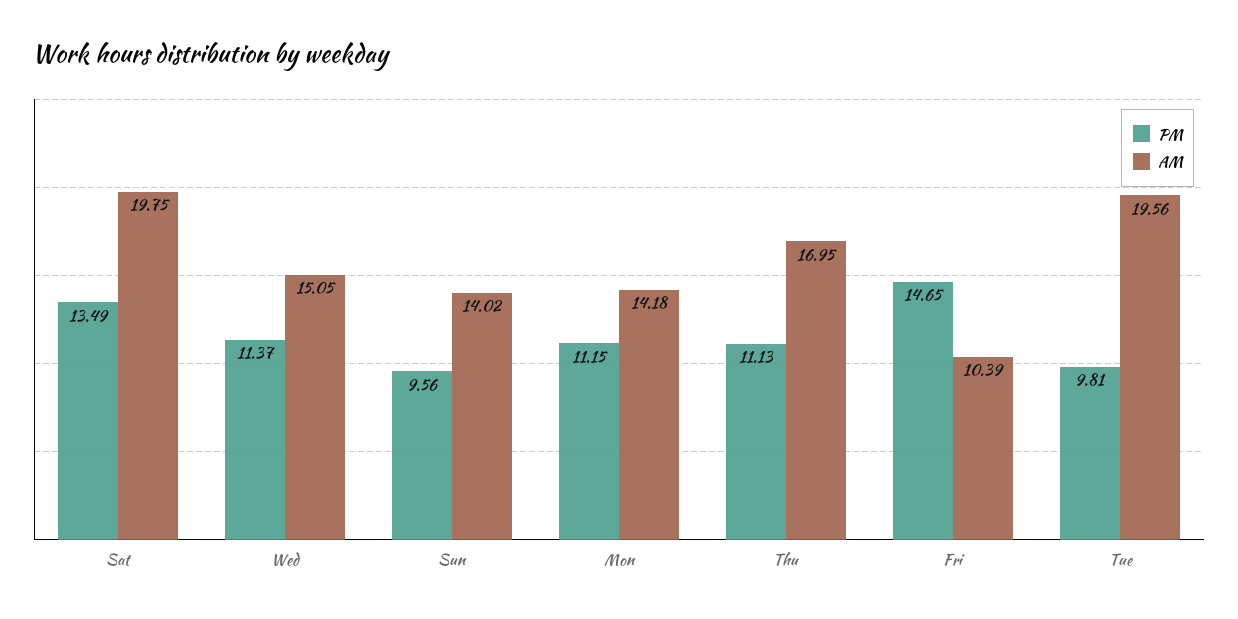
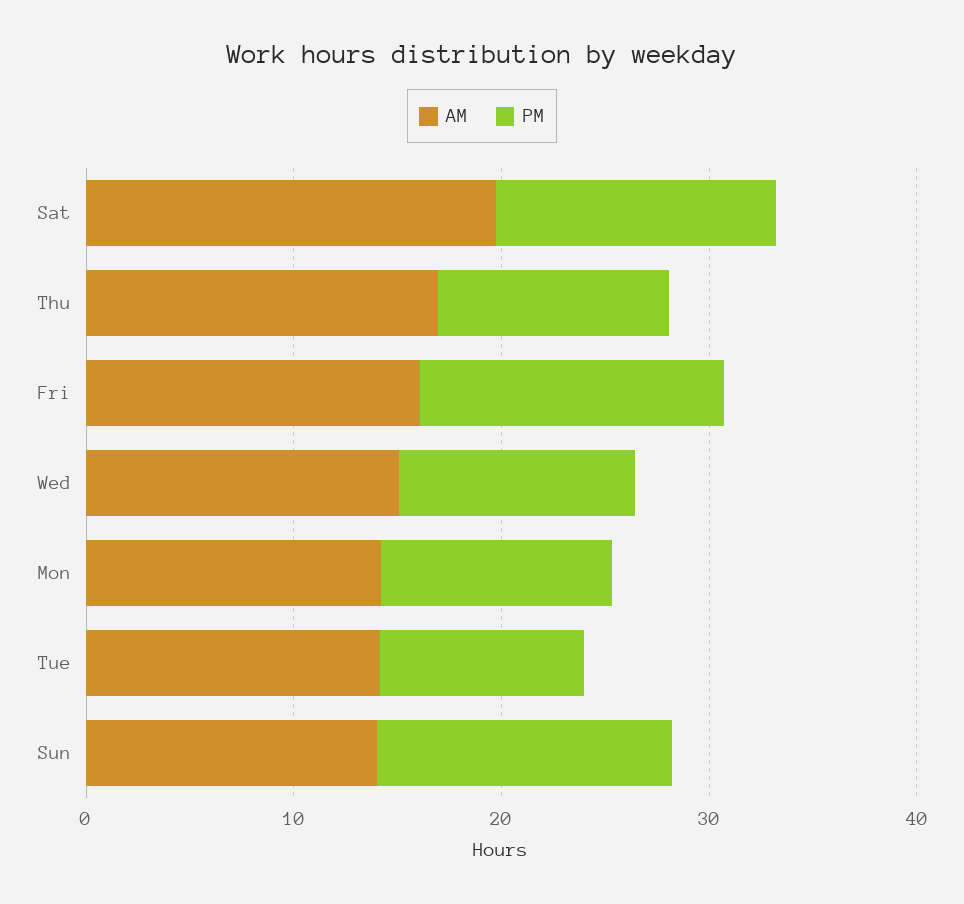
PM, Sun: 9.56 -> 14
AM, Fri: 10.39 -> 16
AM, Tue: 19.56 -> 14

